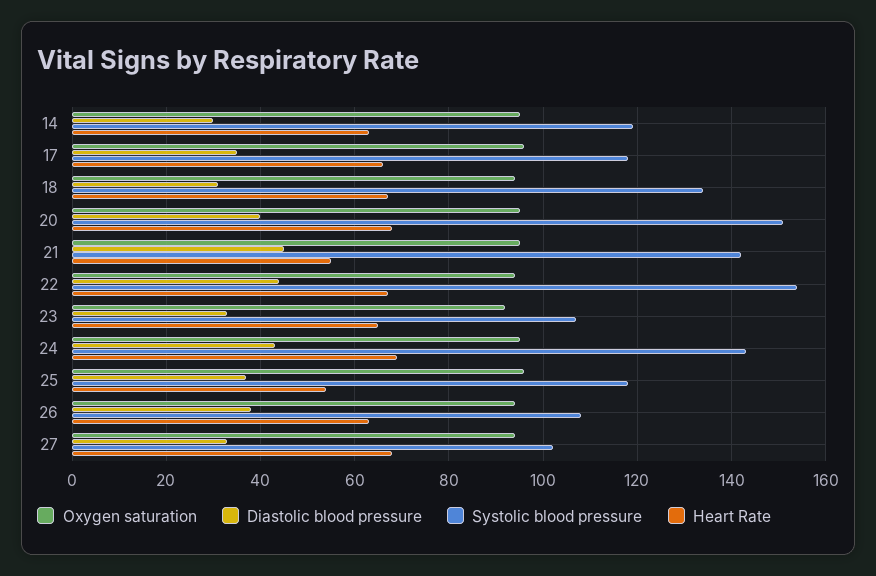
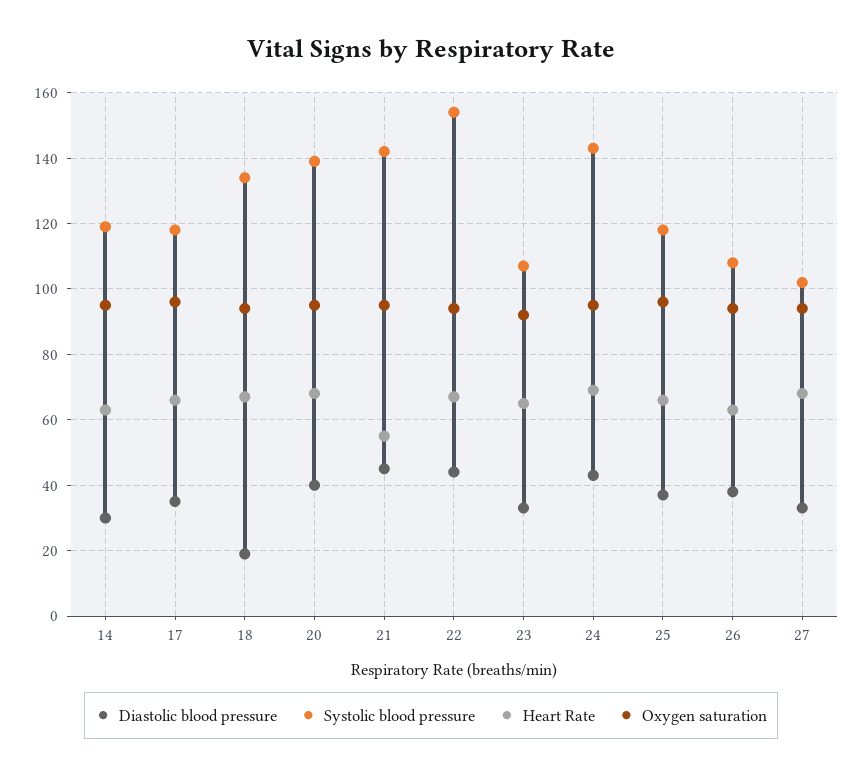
Diastolic blood pressure, 18: 30 -> 20
Systolic blood pressure, 20: 150 -> 140
Heart Rate, 25: 55 -> 65

